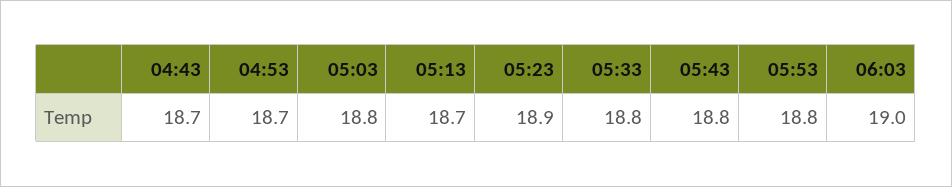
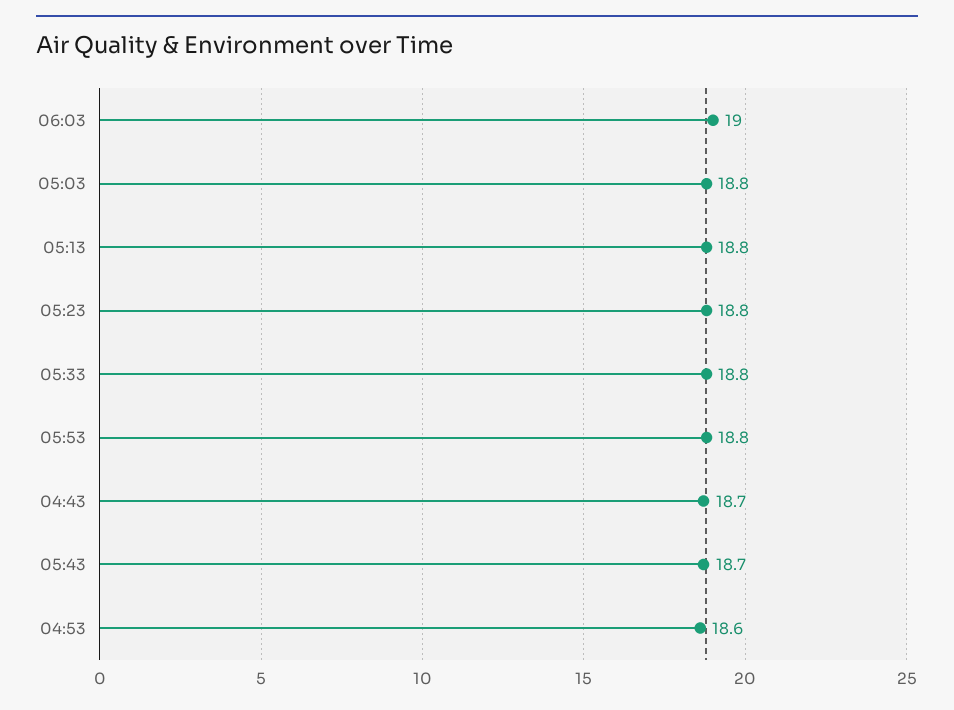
04:53: 18.7 -> 18.6
05:13: 18.7 -> 18.8
05:23: 18.9 -> 18.8
05:43: 18.8 -> 18.7

